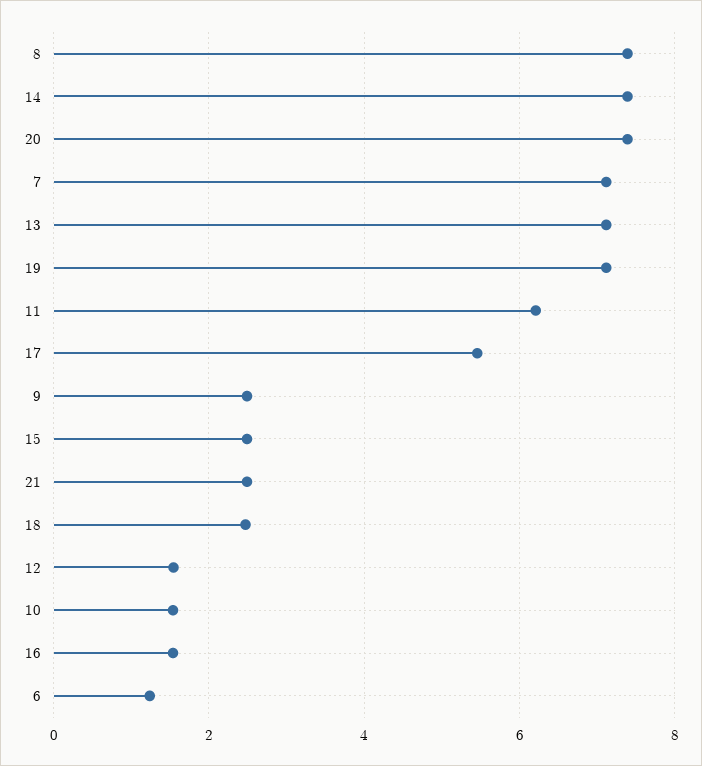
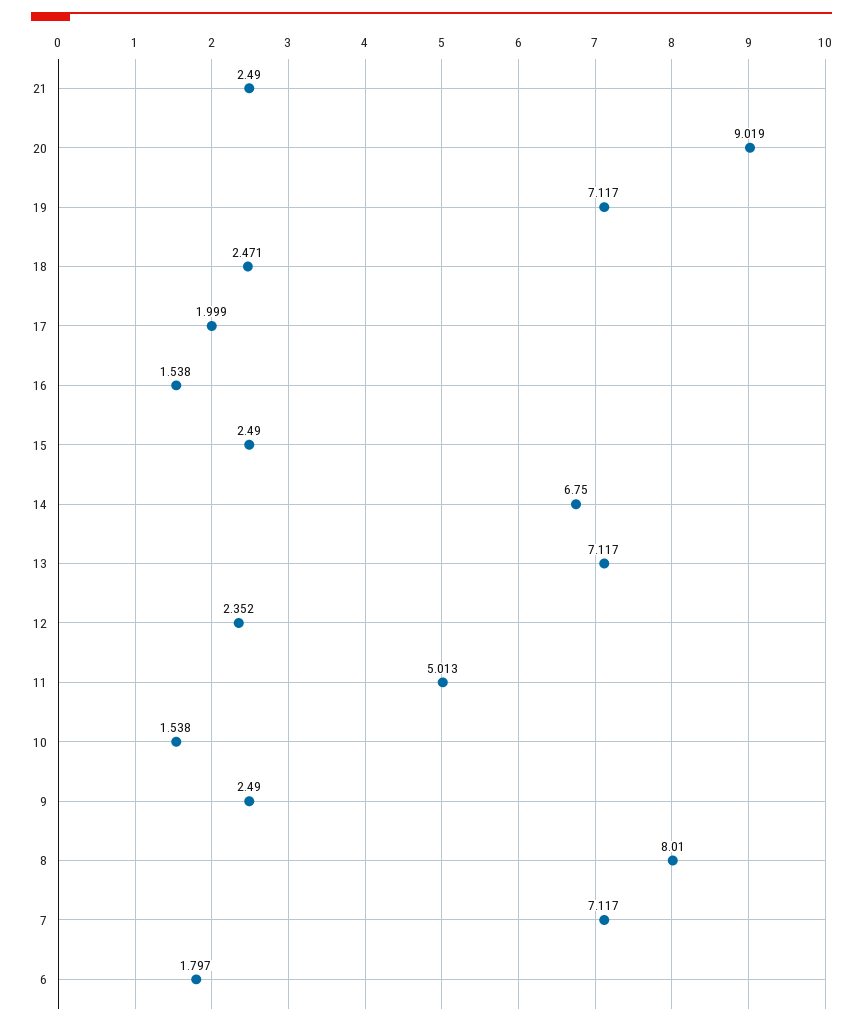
8: 7.4 -> 8.01
14: 7.4 -> 6.75
20: 7.4 -> 9.019
11: 6.2 -> 5.013
17: 5.4 -> 1.999
12: 1.6 -> 2.352
6: 1.2 -> 1.797

